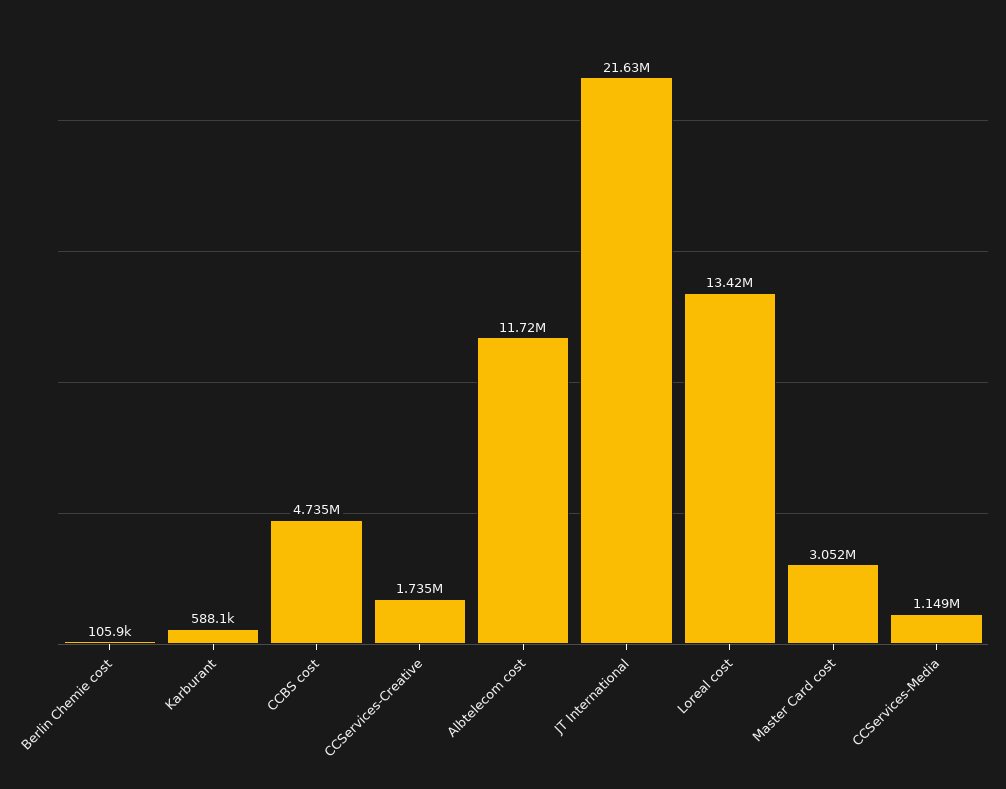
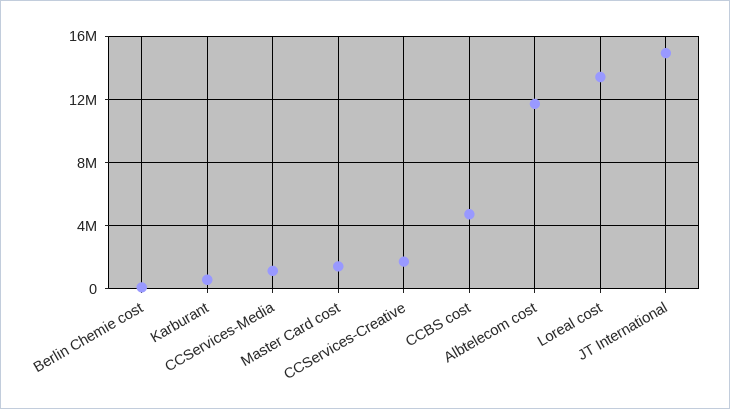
JT International: 21630000 -> 15000000
Master Card cost: 3052000 -> 1500000

